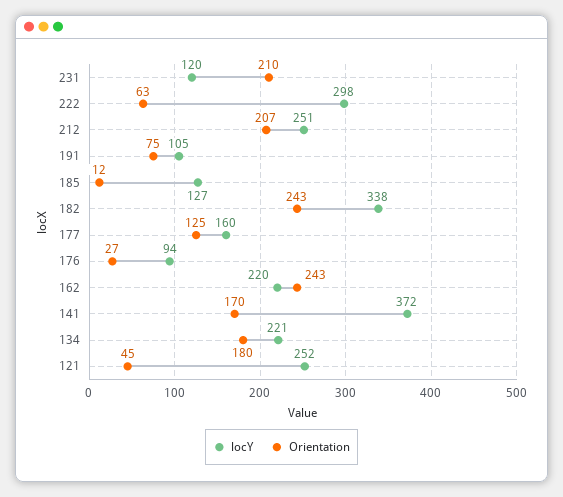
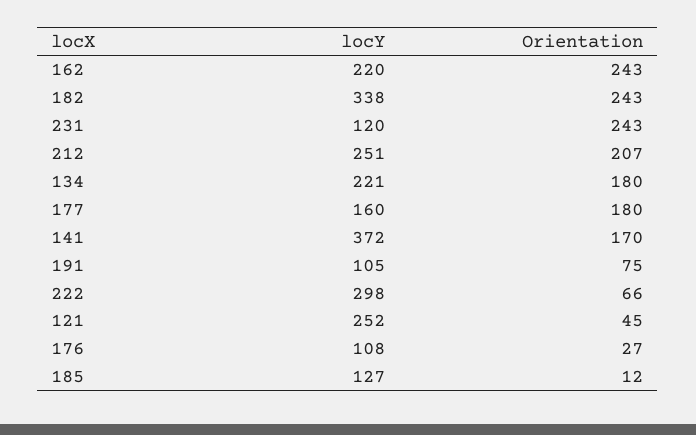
Orientation, 231: 210 -> 243
Orientation, 222: 63 -> 66
Orientation, 177: 125 -> 180
locY, 176: 94 -> 108

